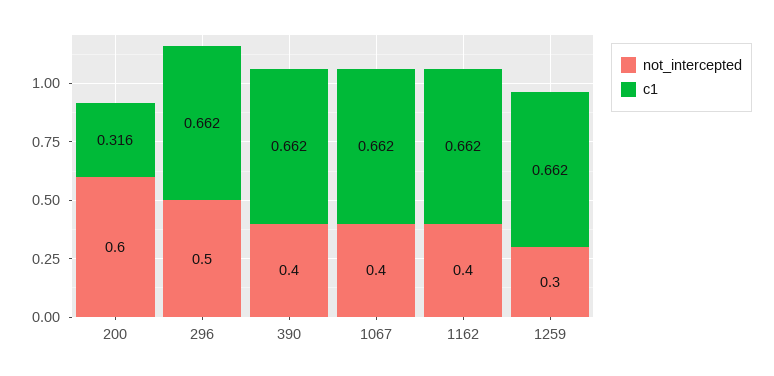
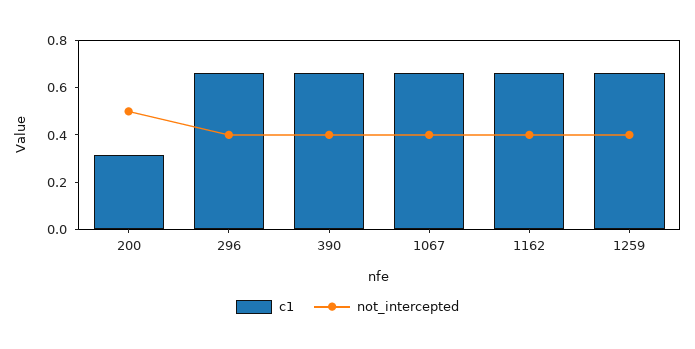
not_intercepted, 200: 0.6 -> 0.5
not_intercepted, 296: 0.5 -> 0.4
not_intercepted, 1259: 0.3 -> 0.4

